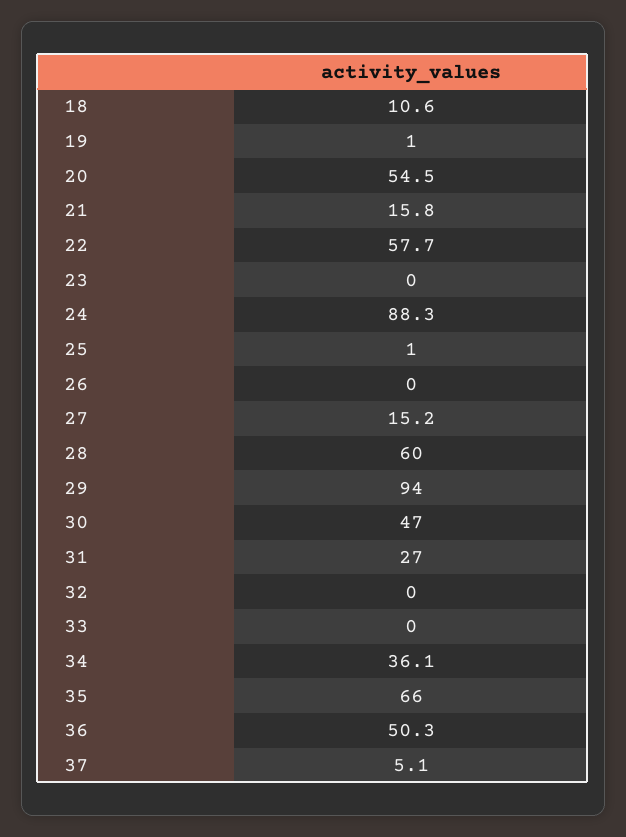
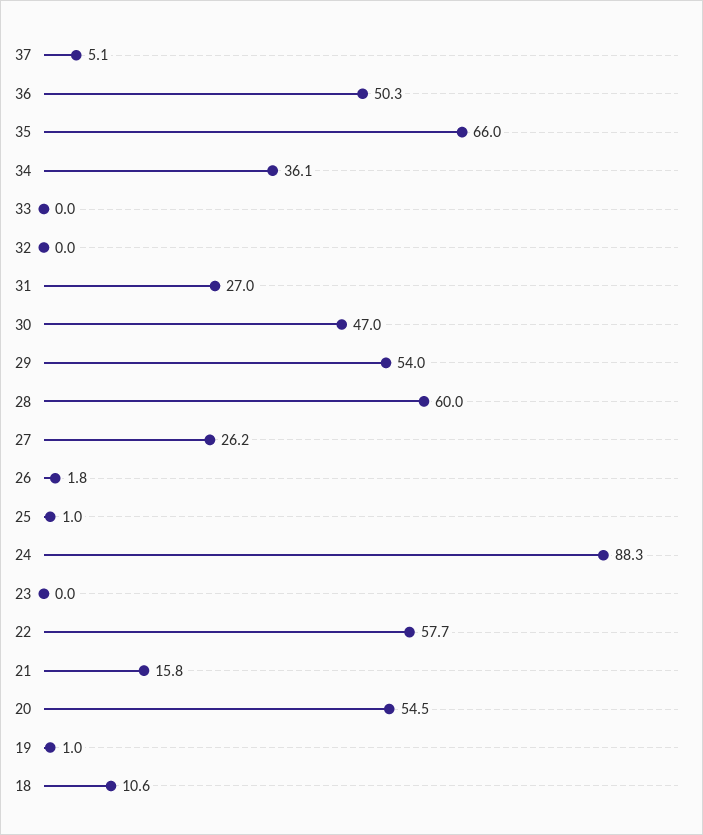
26: 0 -> 1.8
27: 15.2 -> 26.2
29: 94 -> 54

